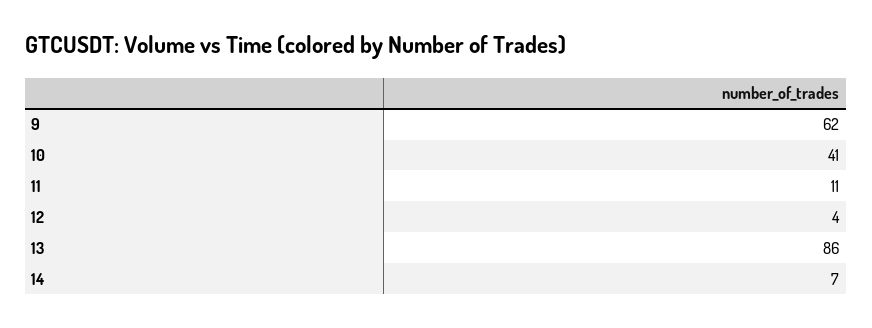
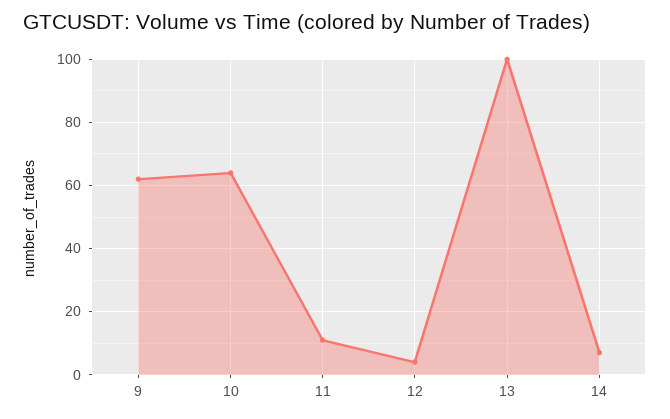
10: 41 -> 65
13: 86 -> 100

